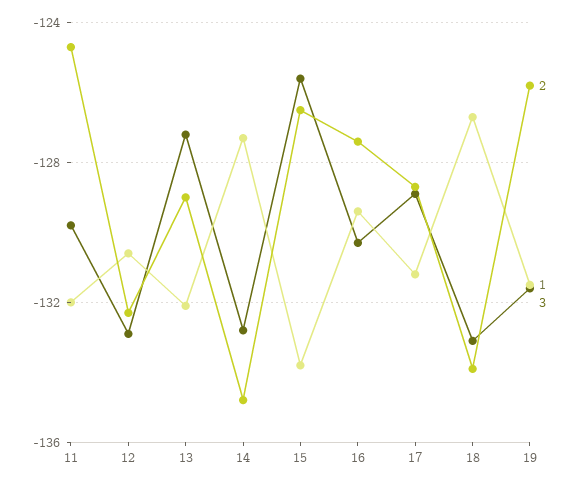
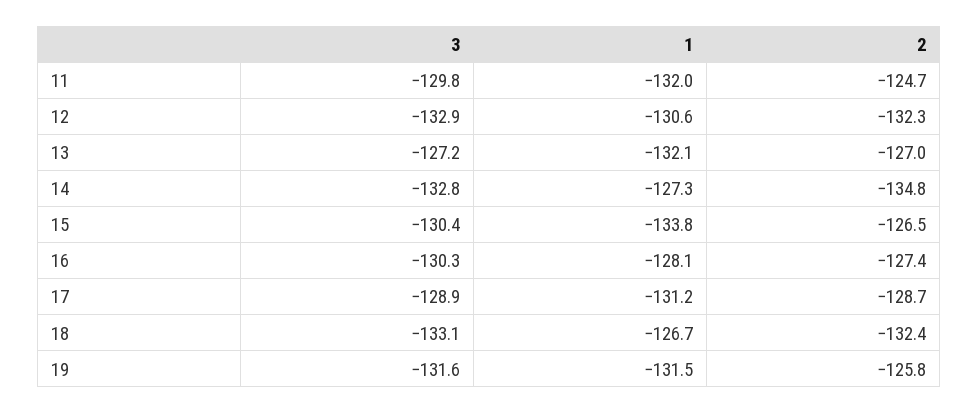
2, 13: -129 -> -127
3, 15: -125.5 -> -130.4
1, 16: -129.5 -> -128.1
2, 18: -134 -> -132.4

